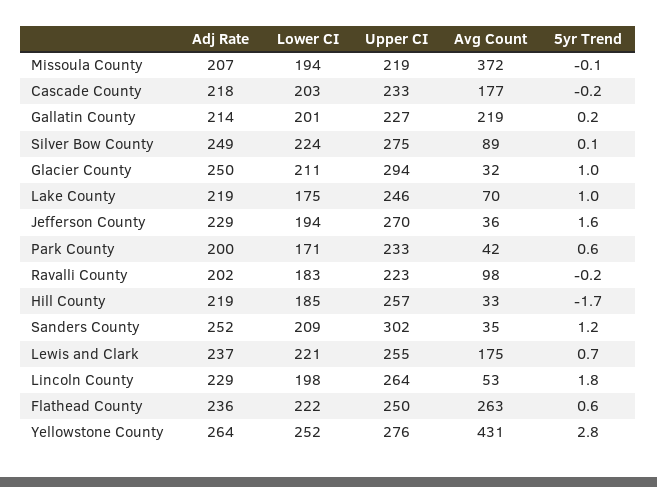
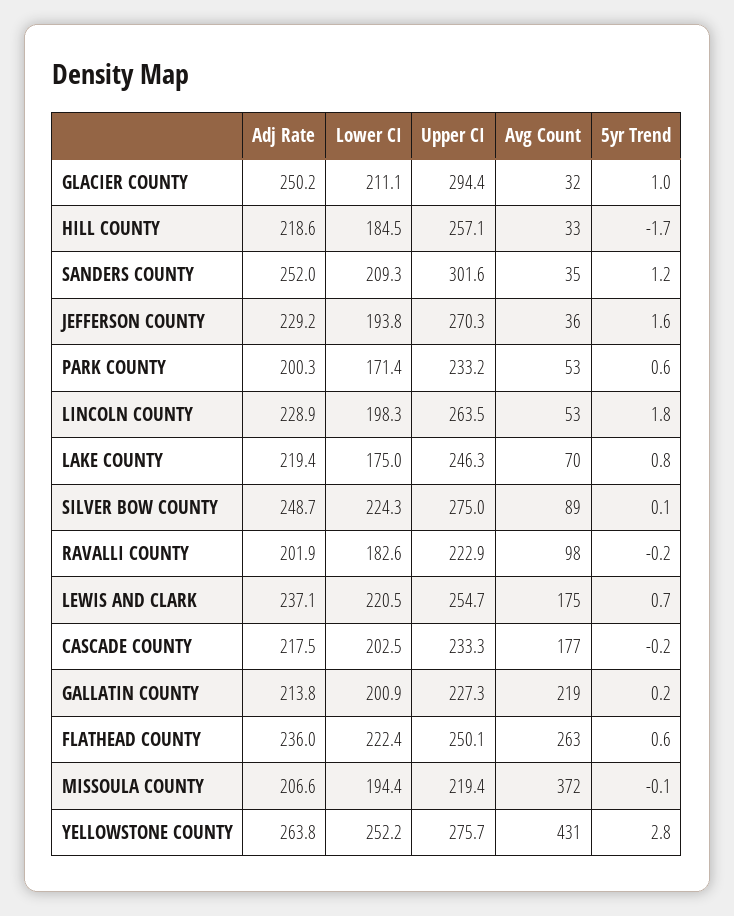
5yr Trend, Lake County: 1 -> 0.8
Avg Count, Park County: 42 -> 53

